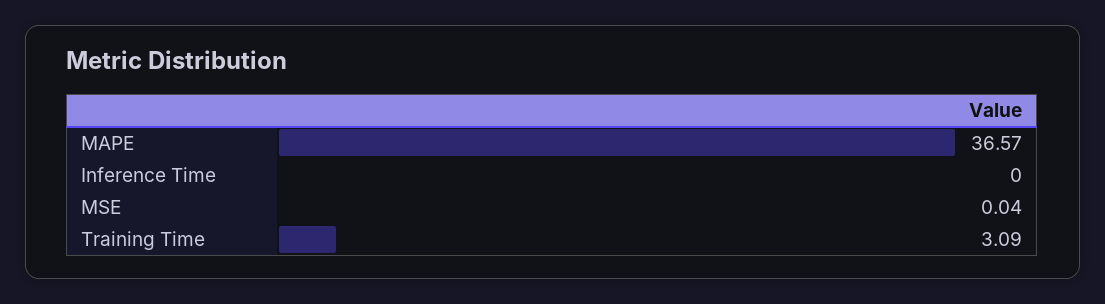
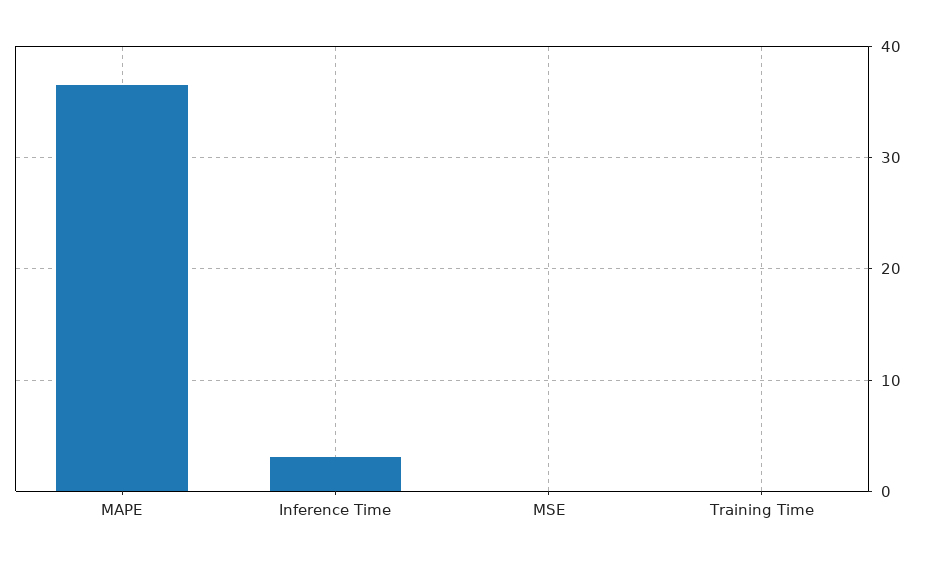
Inference Time: 0 -> 3
Training Time: 3.09 -> 0

